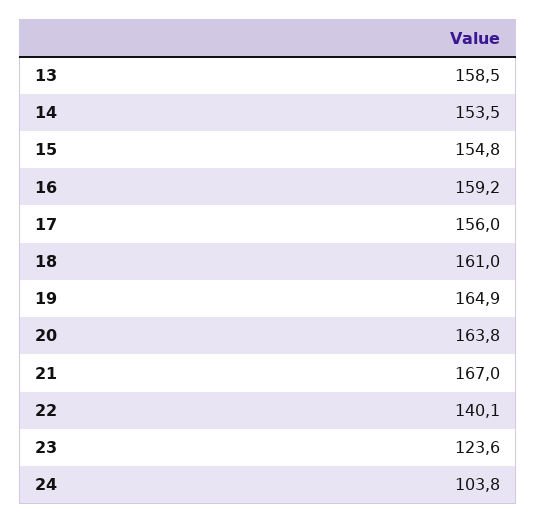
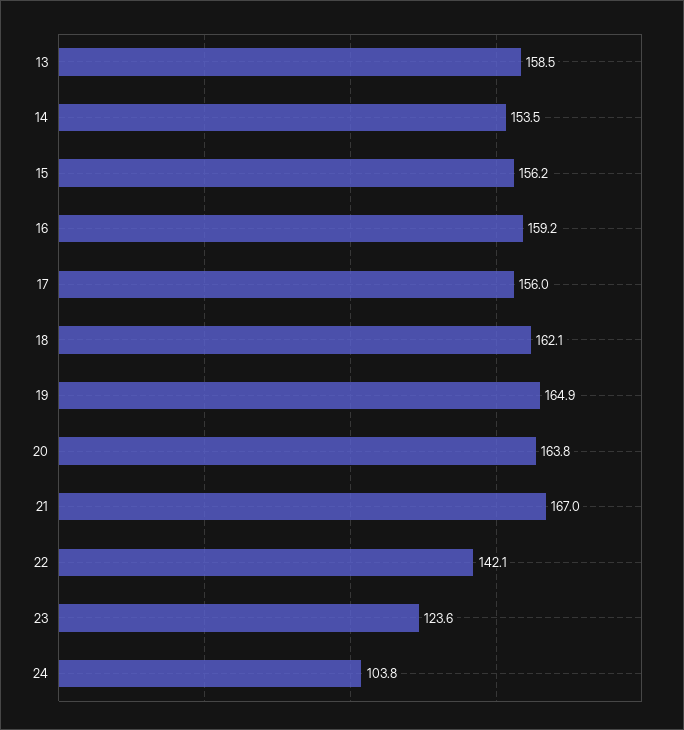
15: 154.8 -> 156.2
18: 161 -> 162.1
22: 140.1 -> 142.1

